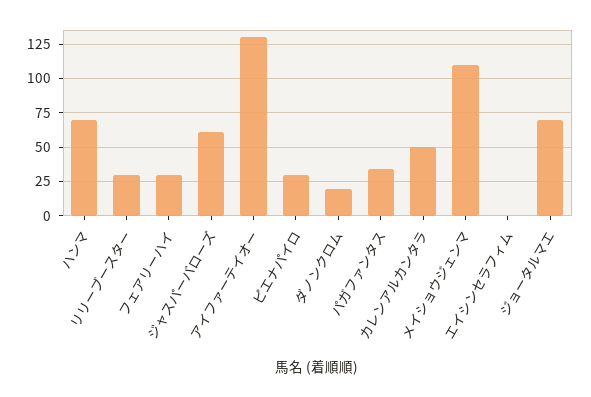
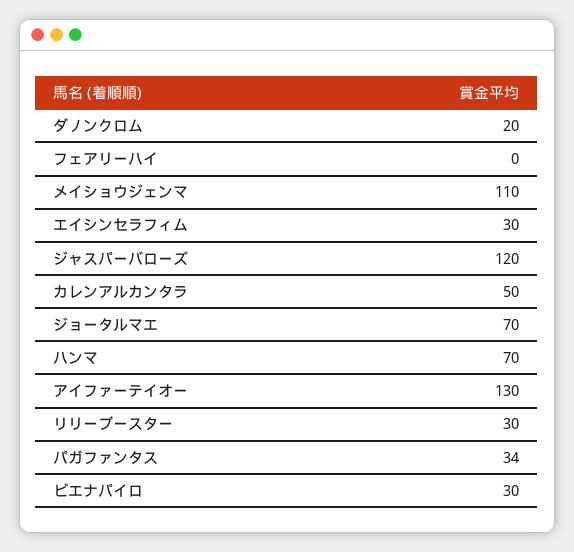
フェアリーハイ: 30 -> 0
ジャスパーバローズ: 60 -> 120
エイシンセラフィム: 0 -> 30

